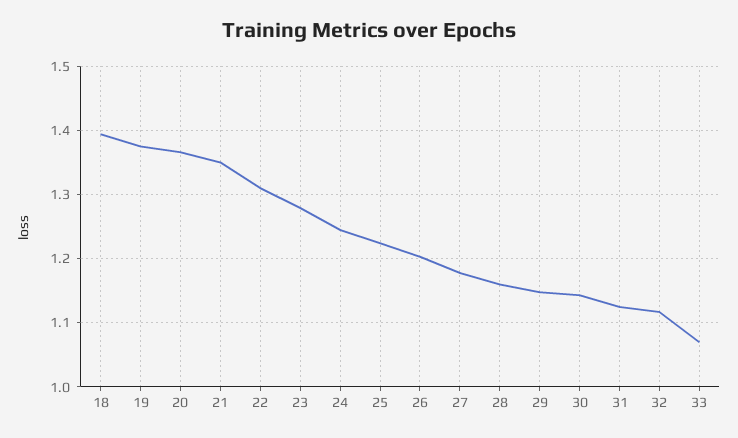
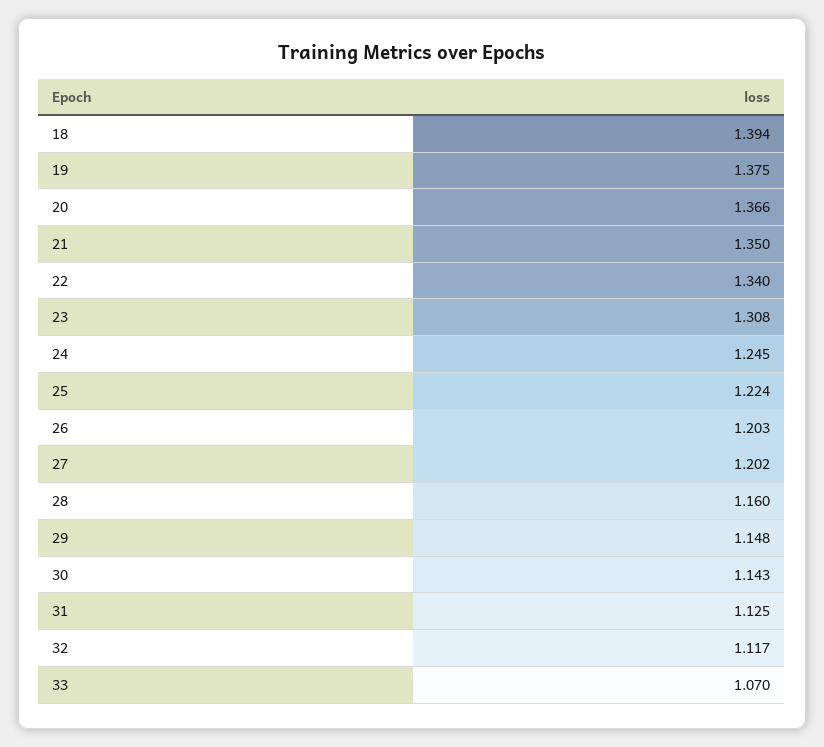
22: 1.31 -> 1.34
23: 1.28 -> 1.308
27: 1.18 -> 1.202

